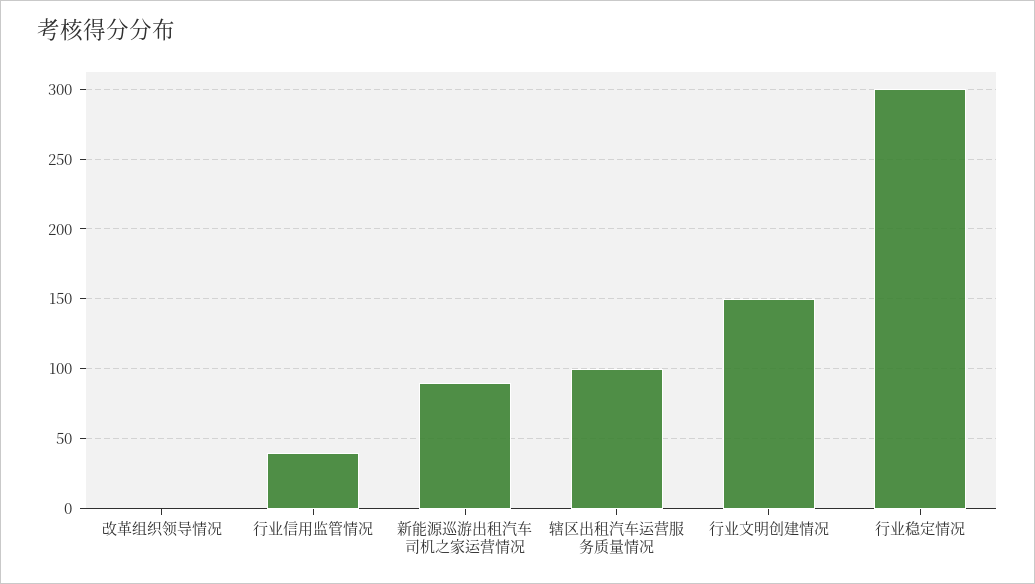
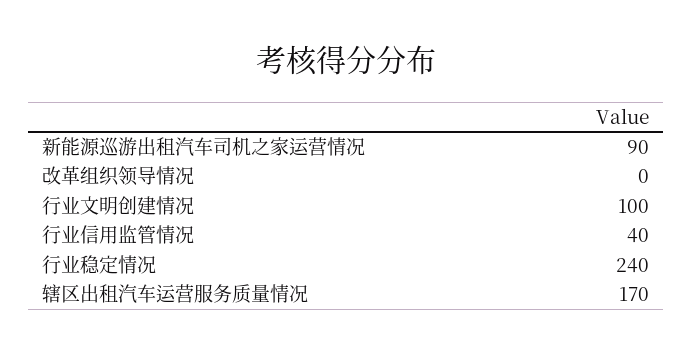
辖区出租汽车运营服务质量情况: 100 -> 170
行业文明创建情况: 150 -> 100
行业稳定情况: 300 -> 240

